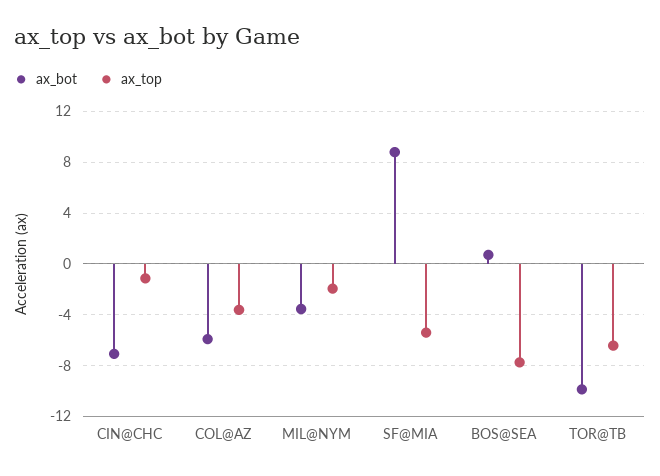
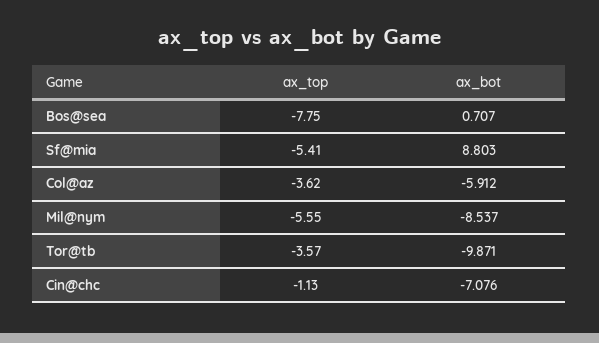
ax_bot, MIL@NYM: -3.5 -> -8.537
ax_top, MIL@NYM: -2 -> -5.55
ax_top, TOR@TB: -6.5 -> -3.57

